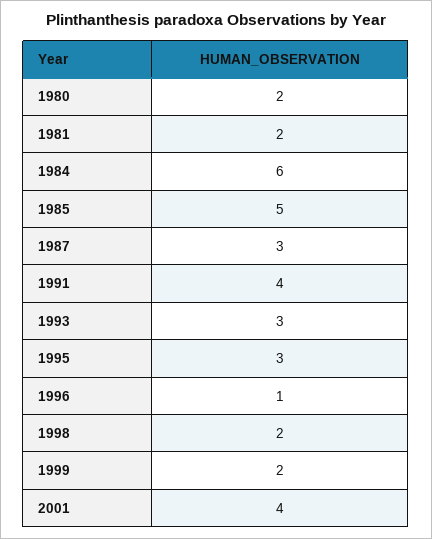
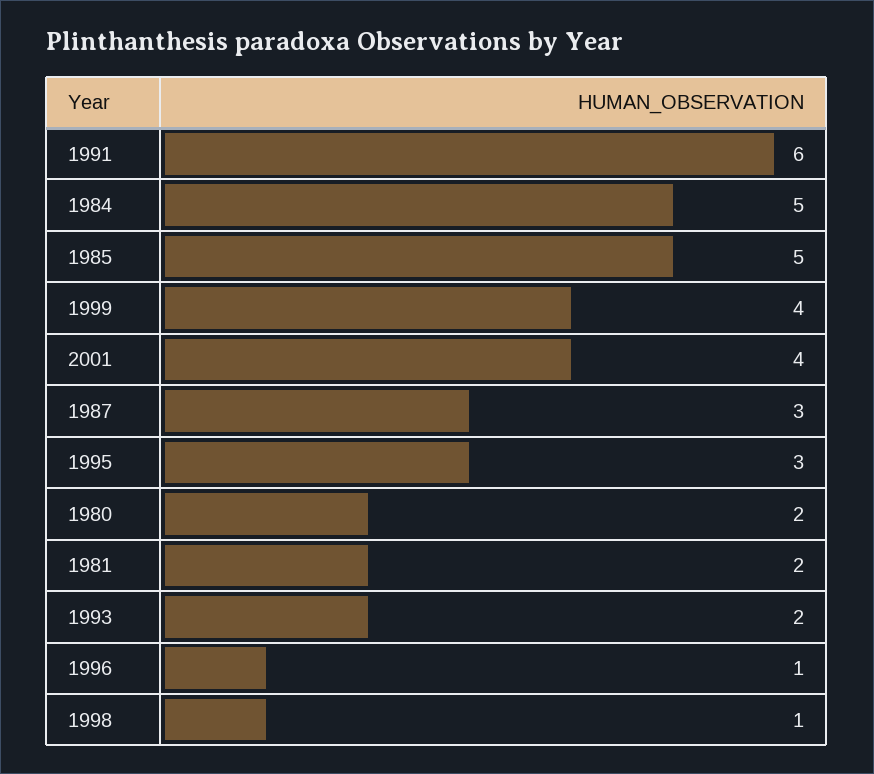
1984: 6 -> 5
1991: 4 -> 6
1993: 3 -> 2
1998: 2 -> 1
1999: 2 -> 4

